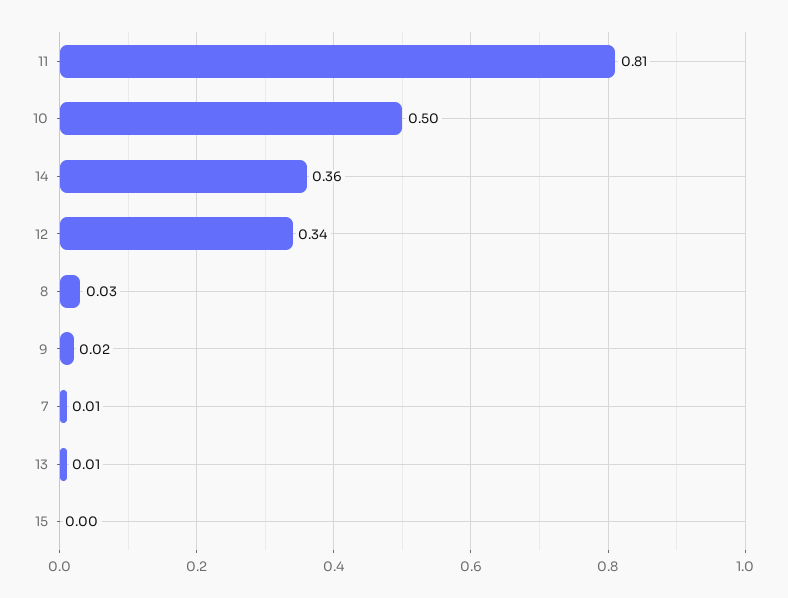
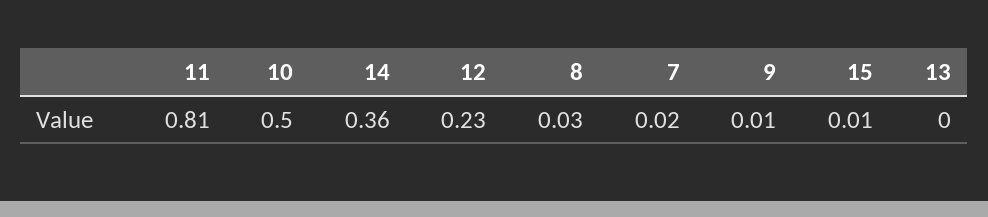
12: 0.34 -> 0.23
9: 0.02 -> 0.01
7: 0.01 -> 0.02
13: 0.01 -> 0
15: 0 -> 0.01

